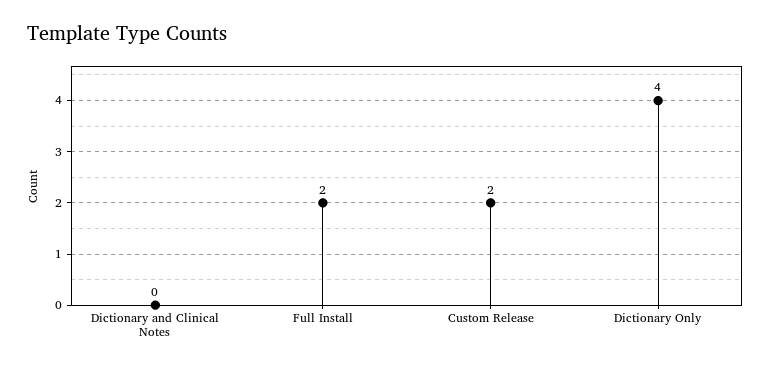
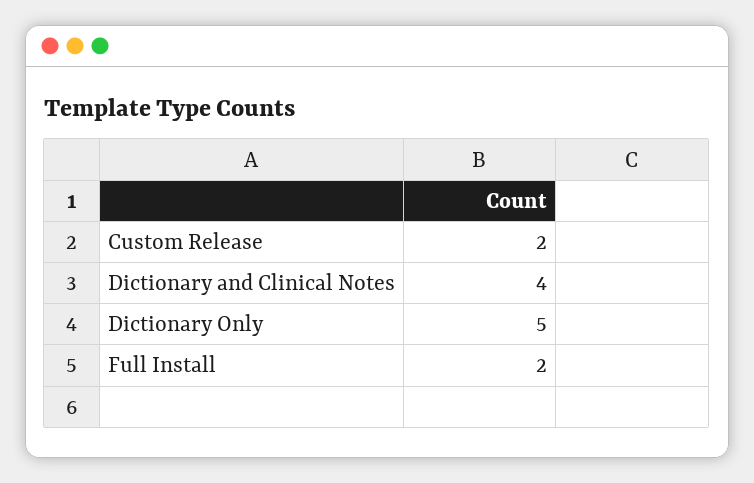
Dictionary and Clinical Notes: 0 -> 4
Dictionary Only: 4 -> 5

